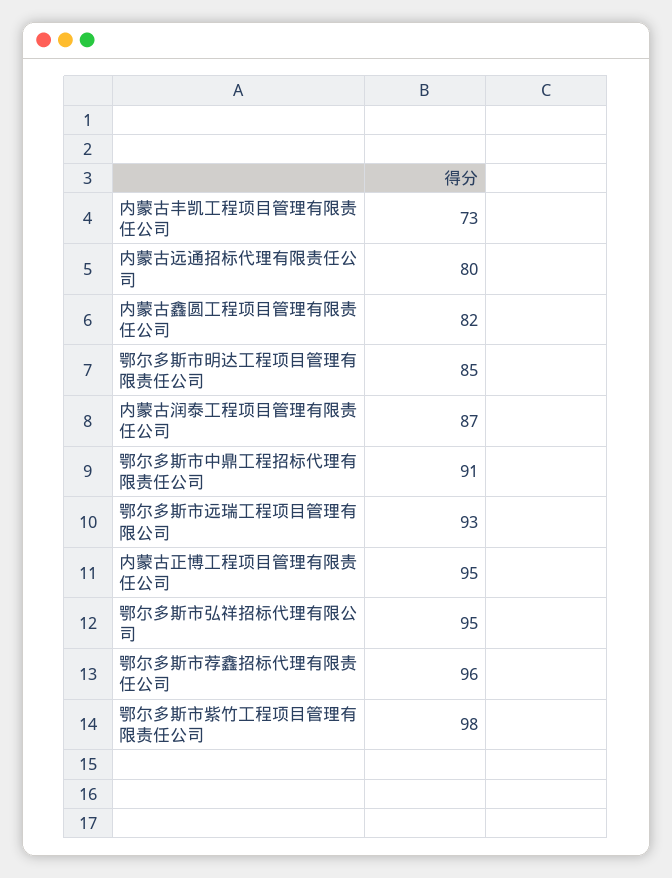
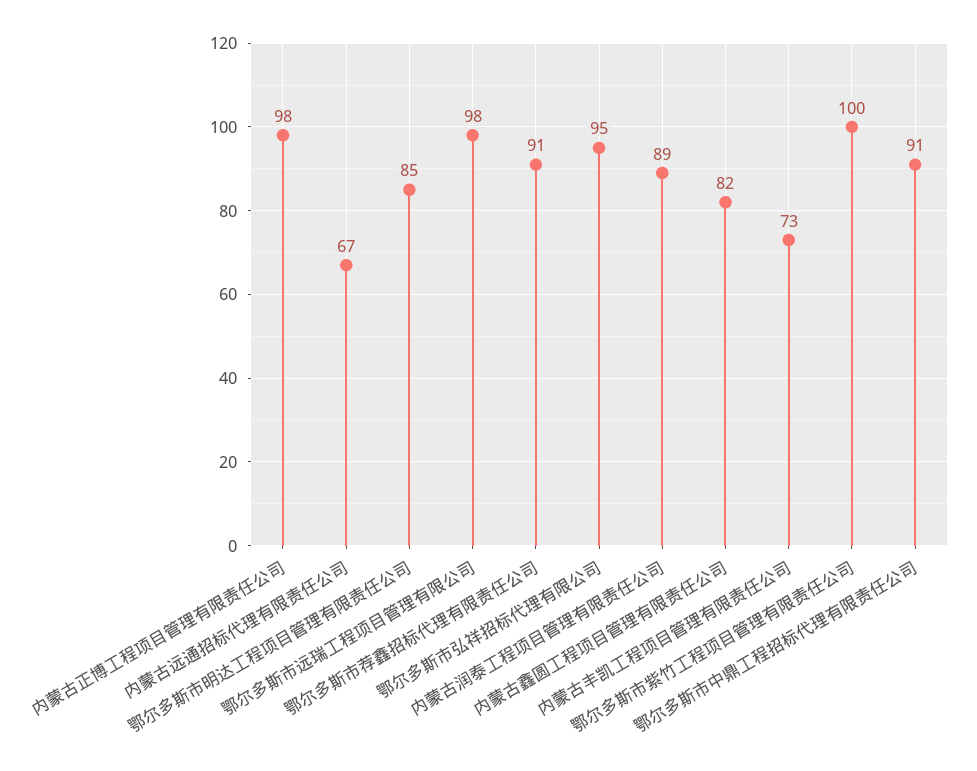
内蒙古远通招标代理有限责任公司: 80 -> 67
内蒙古润泰工程项目管理有限责任公司: 87 -> 89
鄂尔多斯市远瑞工程项目管理有限公司: 93 -> 98
内蒙古正博工程项目管理有限责任公司: 95 -> 98
鄂尔多斯市荐鑫招标代理有限责任公司: 96 -> 91
鄂尔多斯市紫竹工程项目管理有限责任公司: 98 -> 100

